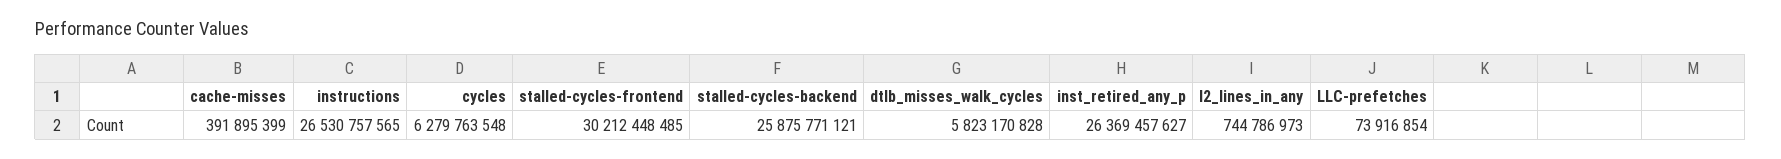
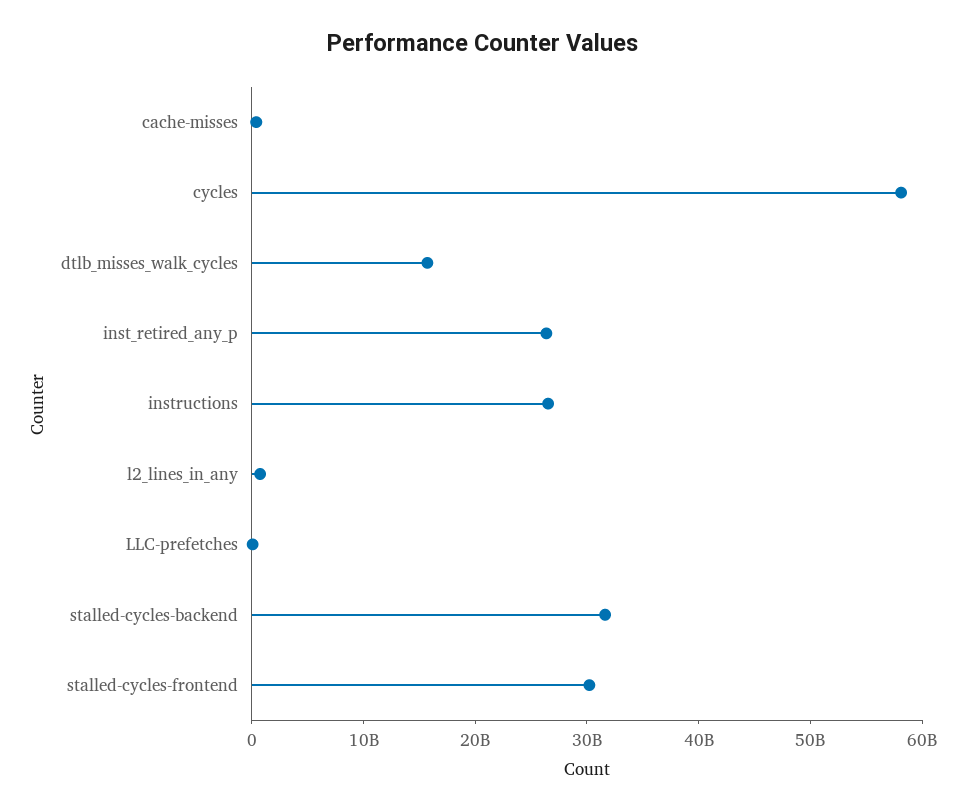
cycles: 6279763548 -> 58000000000
stalled-cycles-backend: 25875771121 -> 32000000000
dtlb_misses_walk_cycles: 5823170828 -> 16000000000

